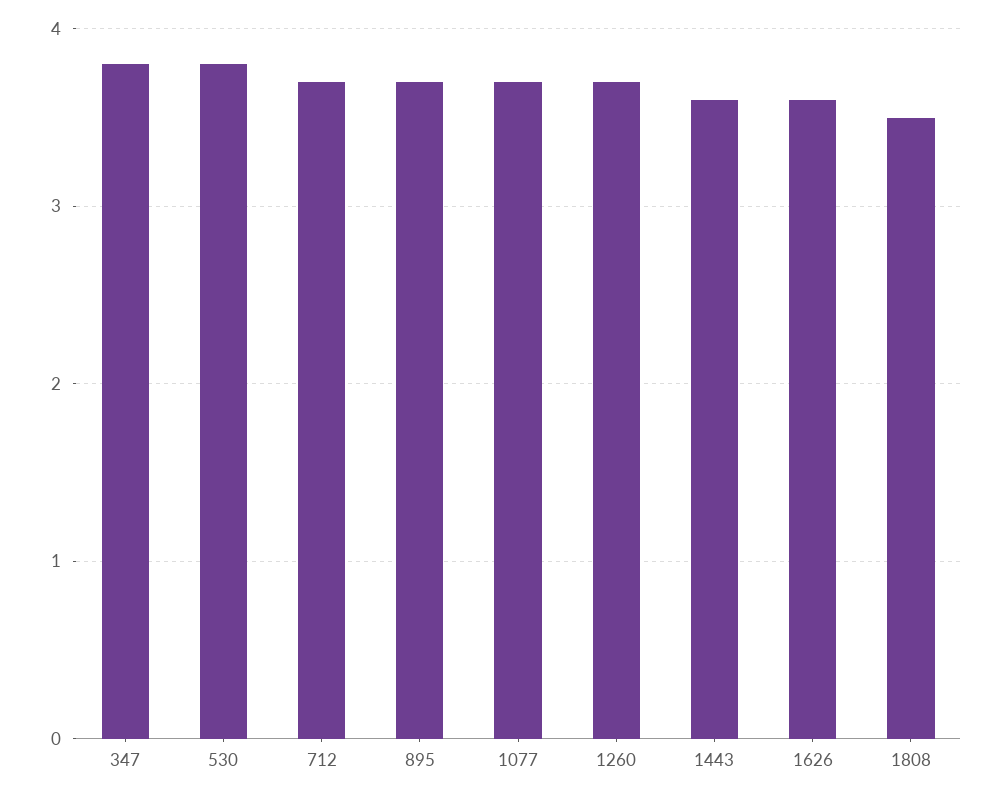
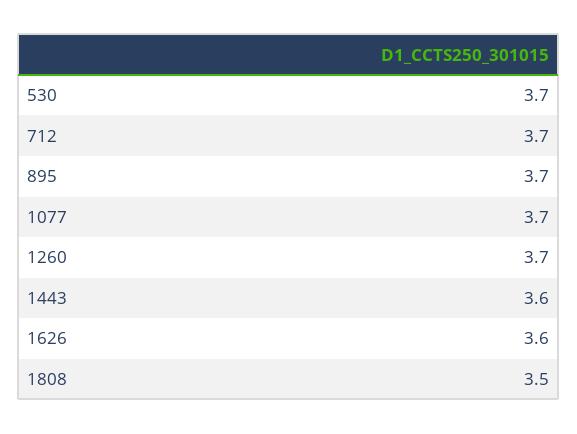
347: 3.8 -> none
530: 3.8 -> 3.7

